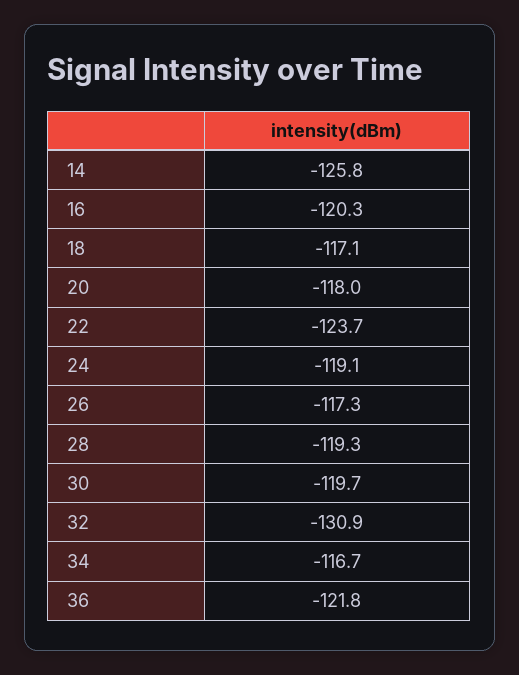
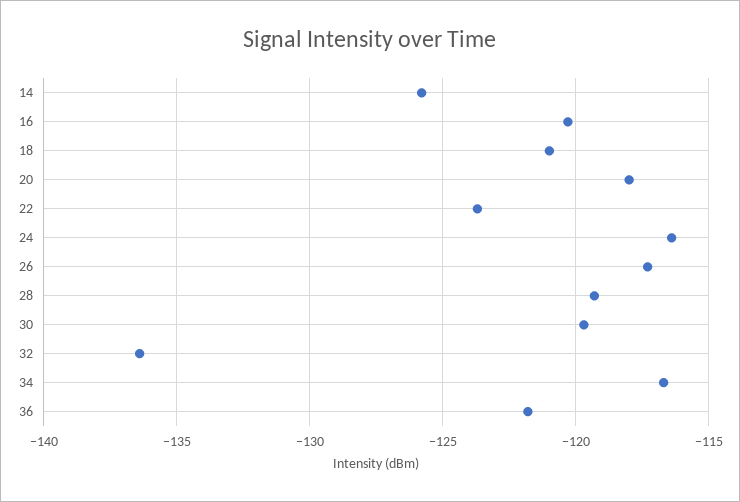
18: -117.1 -> -121
24: -119.1 -> -116.5
32: -130.9 -> -136.5

